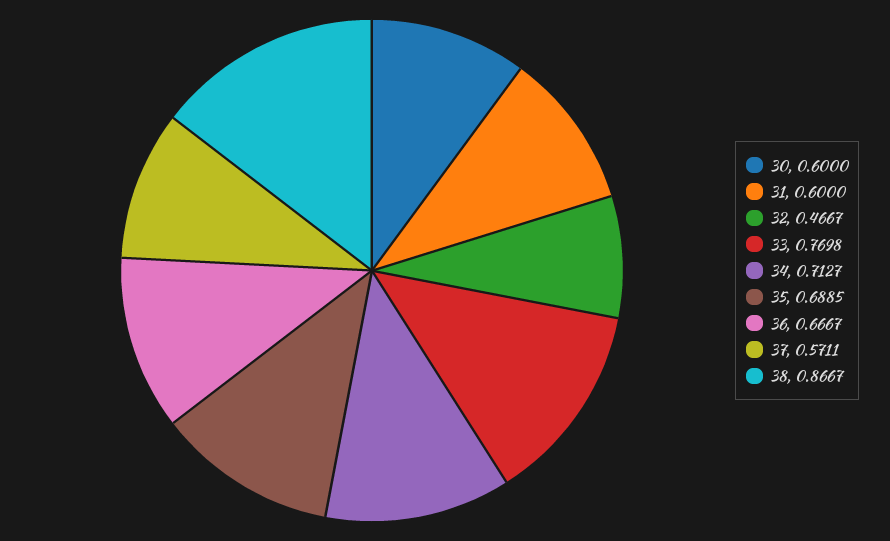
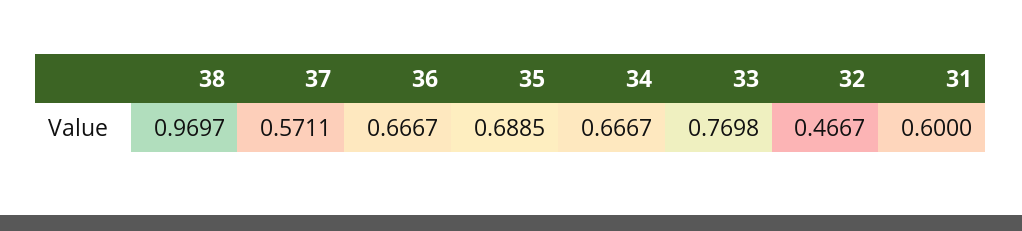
30: 0.6 -> none
34: 0.7127 -> 0.6667
38: 0.8667 -> 0.9697

